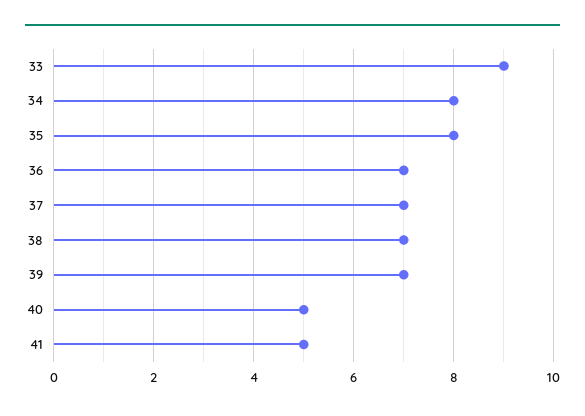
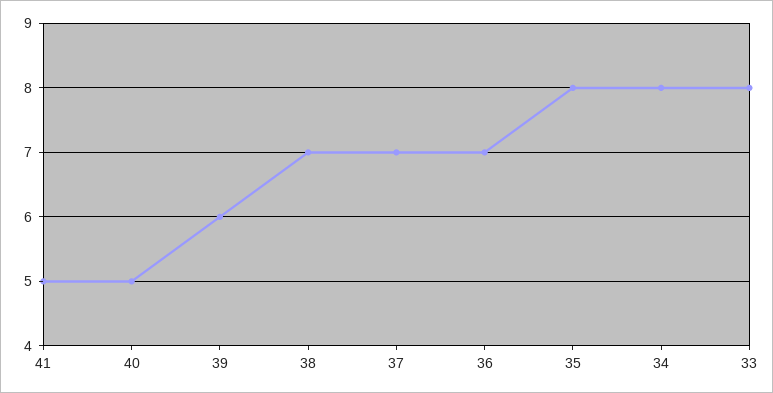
33: 9 -> 8
39: 7 -> 6

